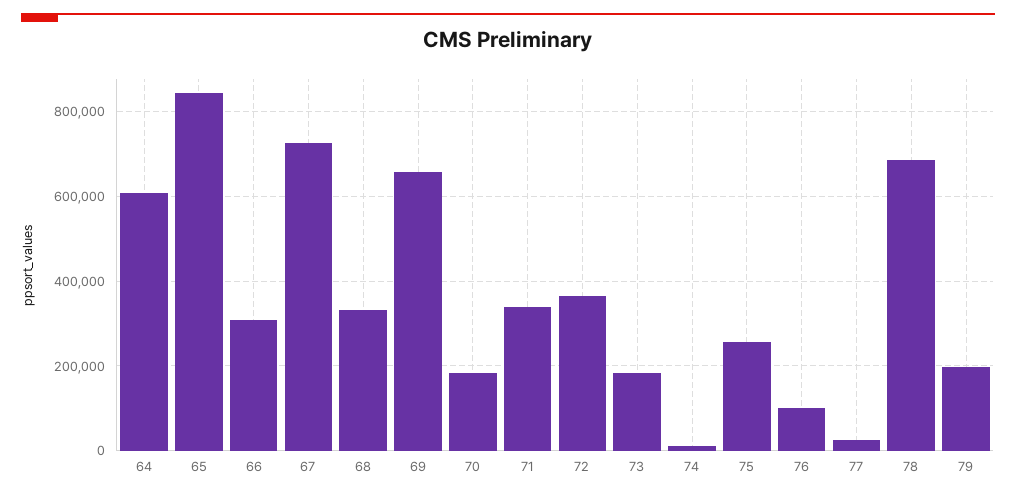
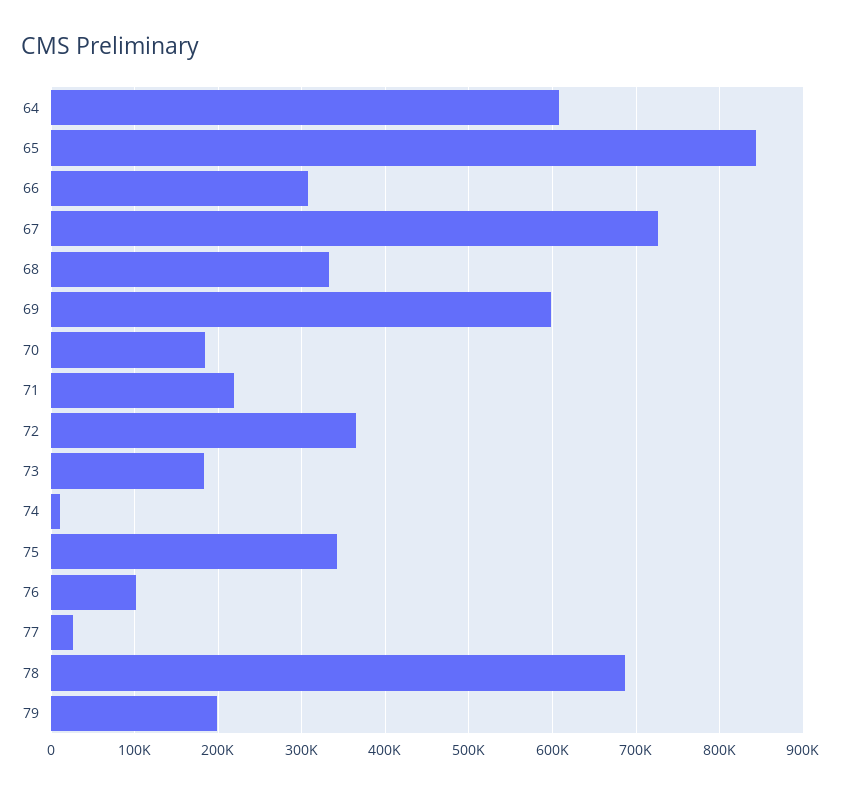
69: 660000 -> 600000
71: 340000 -> 220000
75: 260000 -> 340000

